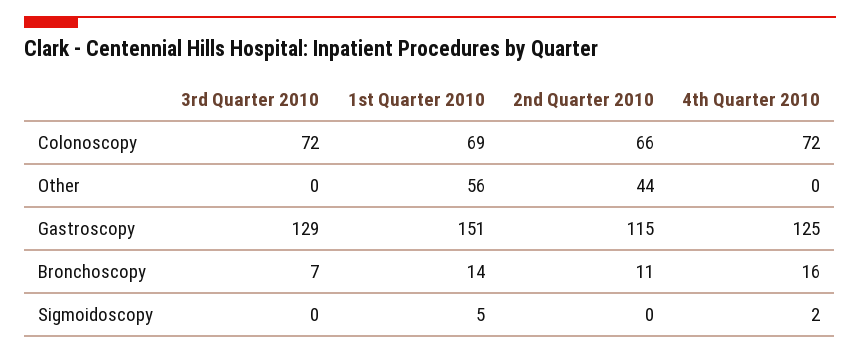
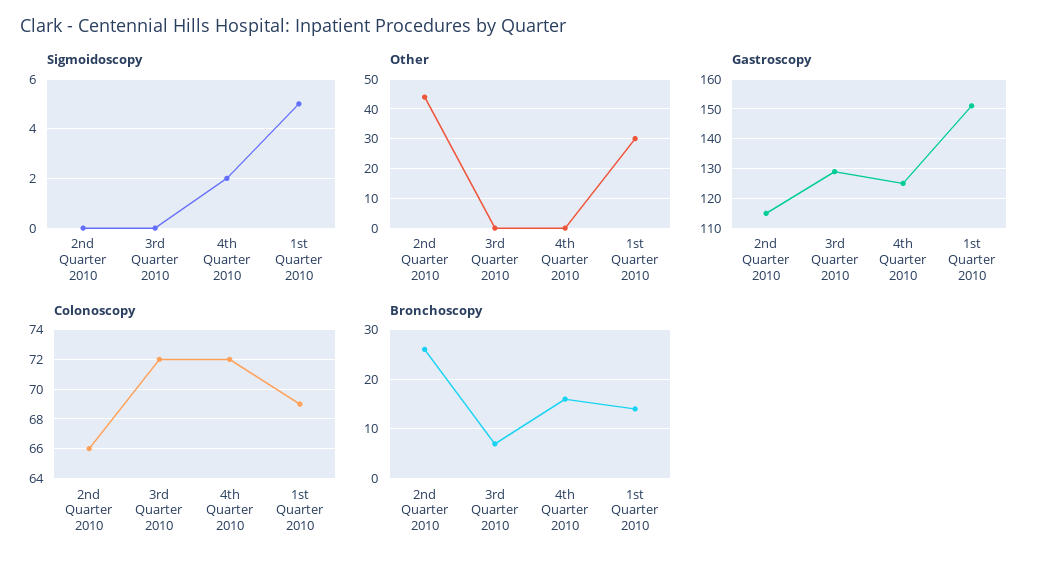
Other, 1st Quarter 2010: 56 -> 30
Bronchoscopy, 2nd Quarter 2010: 11 -> 25

